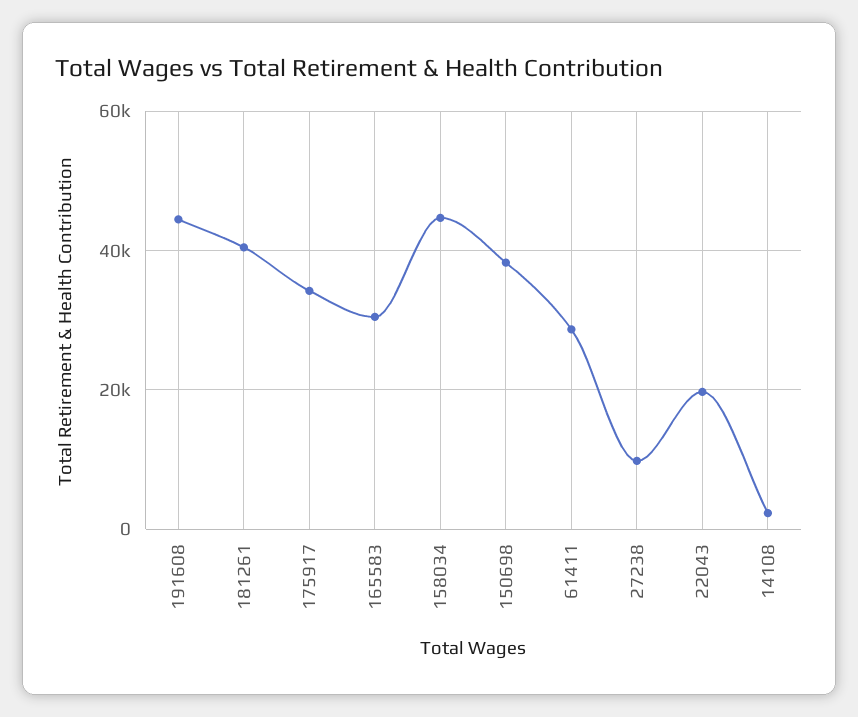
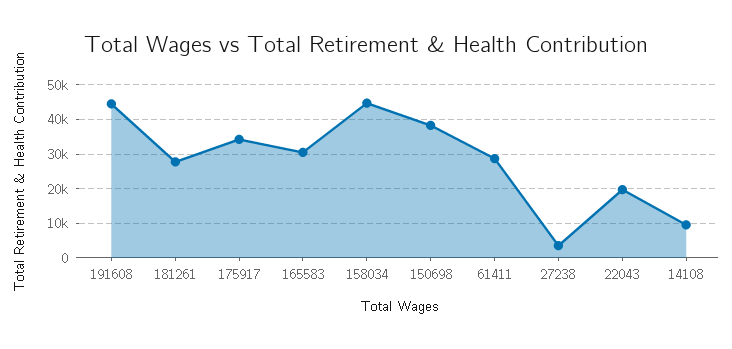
181261: 40000 -> 28000
27238: 10000 -> 4000
14108: 2000 -> 10000

